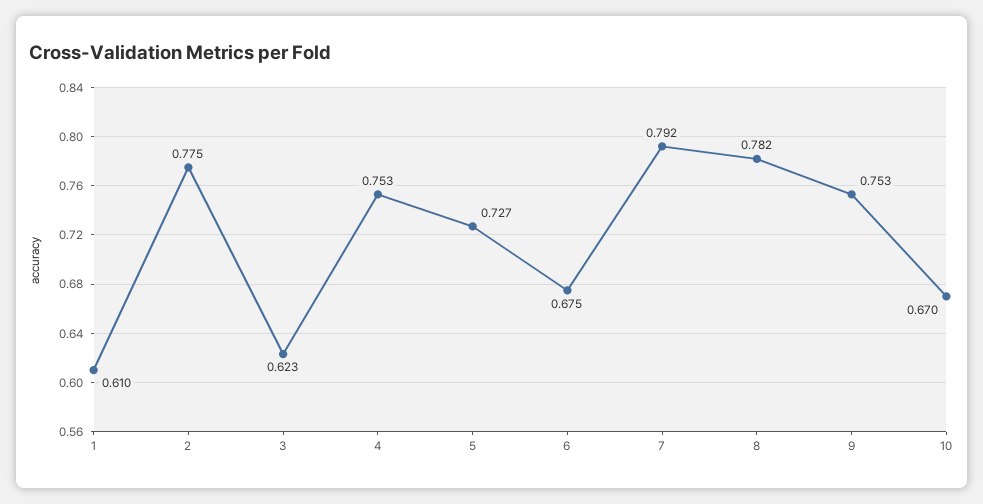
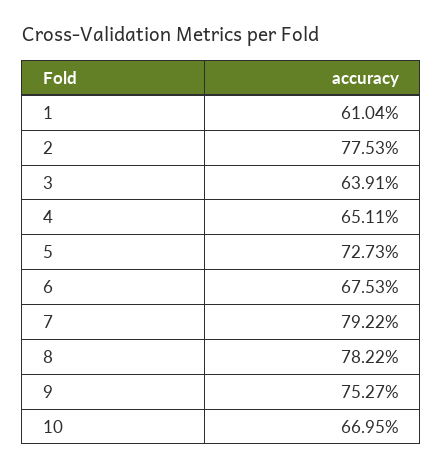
3: 0.623 -> 0.6391
4: 0.753 -> 0.6511

